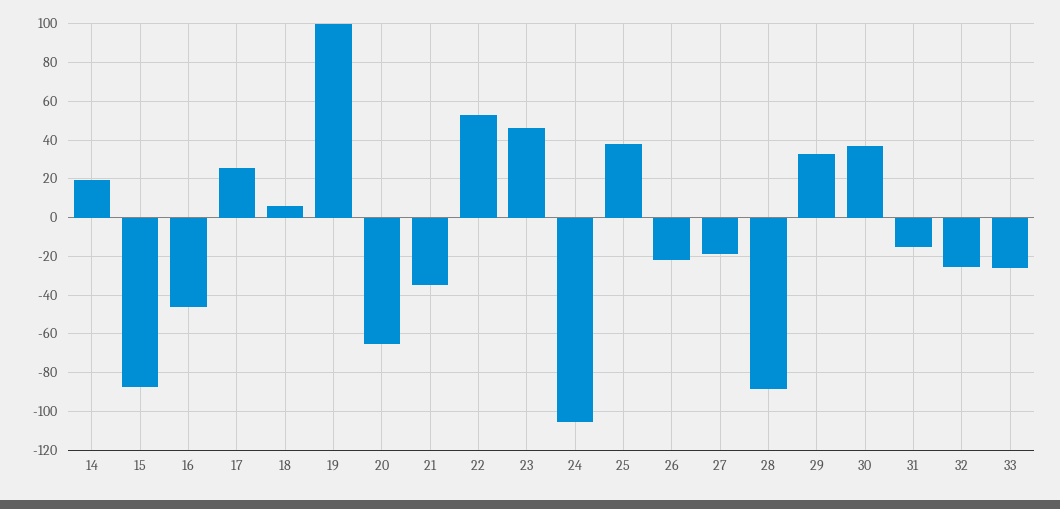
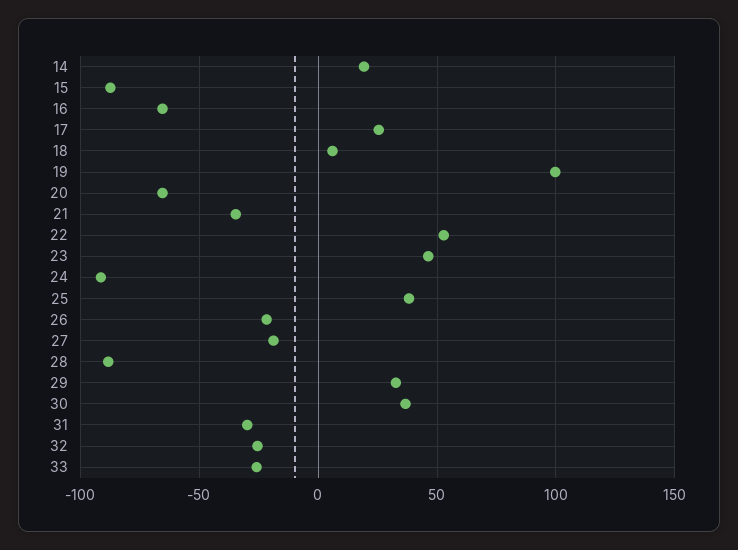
16: -45 -> -65
24: -105 -> -90
31: -15 -> -30

